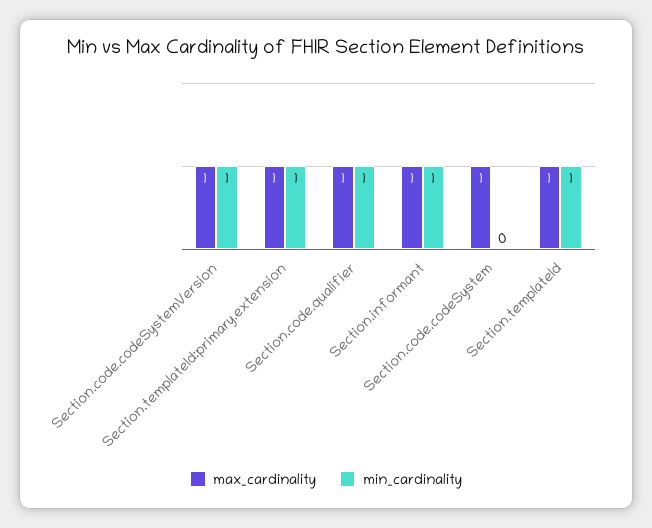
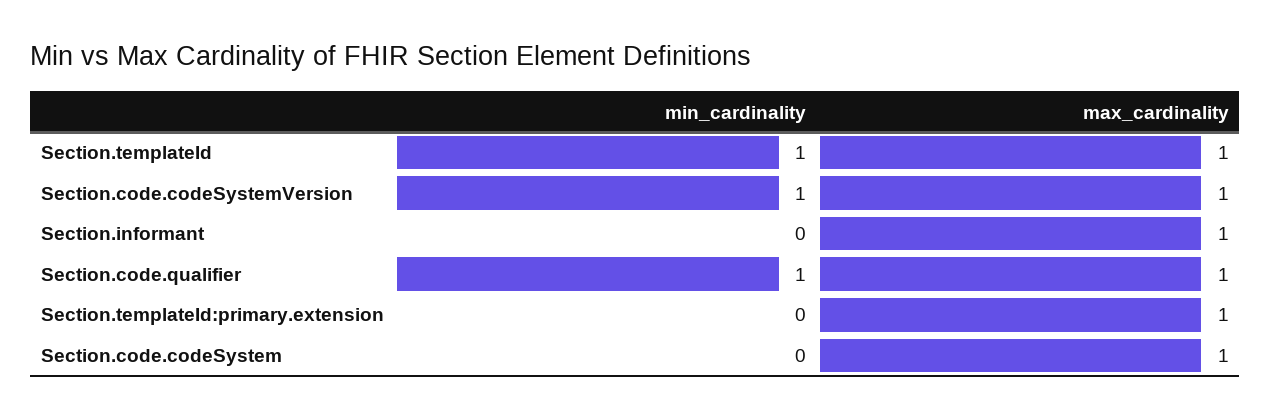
min_cardinality, Section.templateId:primary.extension: 1 -> 0
min_cardinality, Section.informant: 1 -> 0

